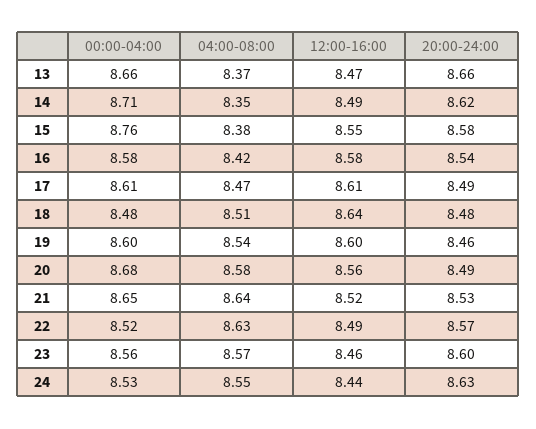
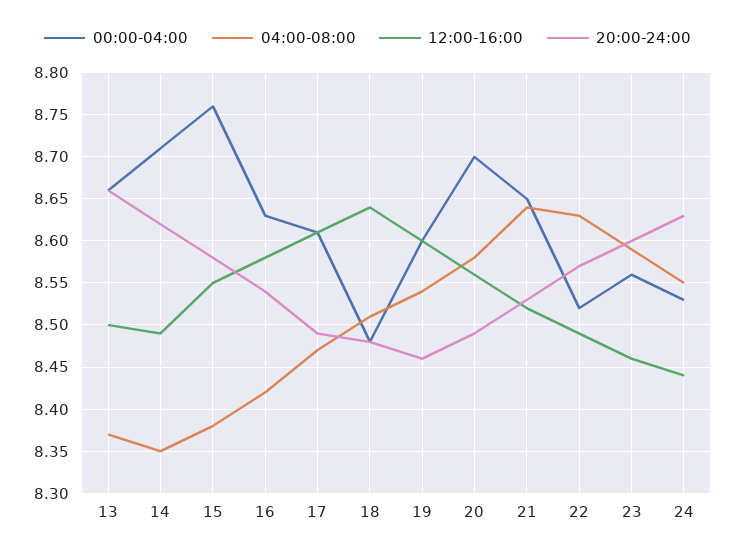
12:00-16:00, 13: 8.47 -> 8.5
00:00-04:00, 16: 8.58 -> 8.63
00:00-04:00, 20: 8.68 -> 8.7
04:00-08:00, 23: 8.57 -> 8.59

